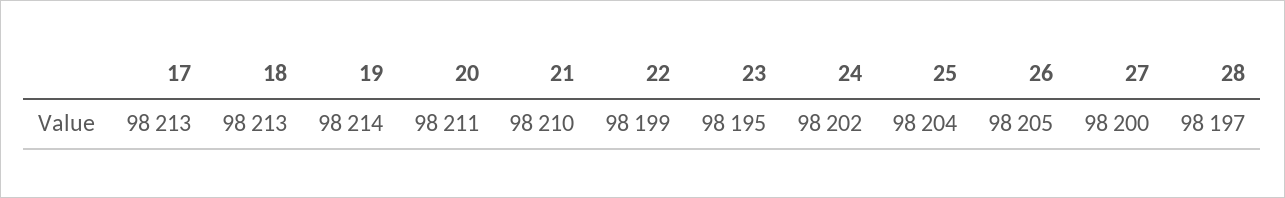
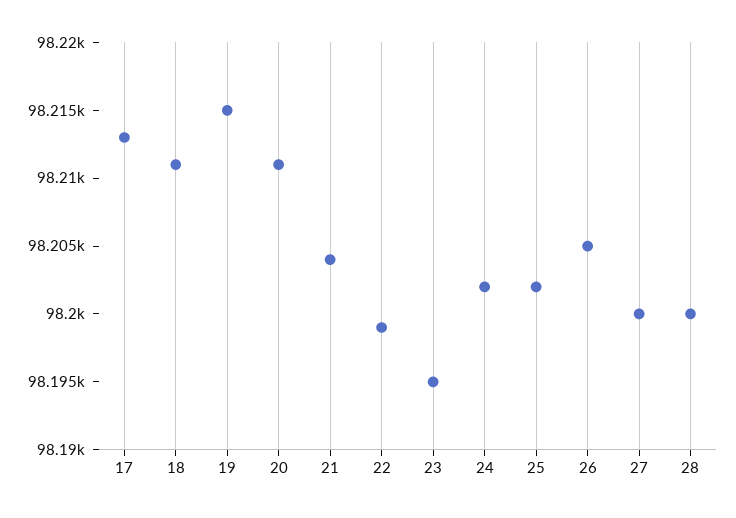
18: 98213 -> 98211
19: 98214 -> 98215
21: 98210 -> 98204
25: 98204 -> 98202
28: 98197 -> 98200

